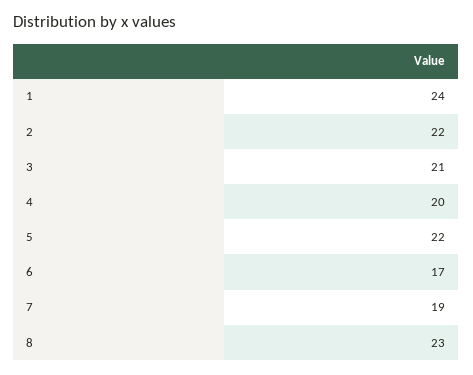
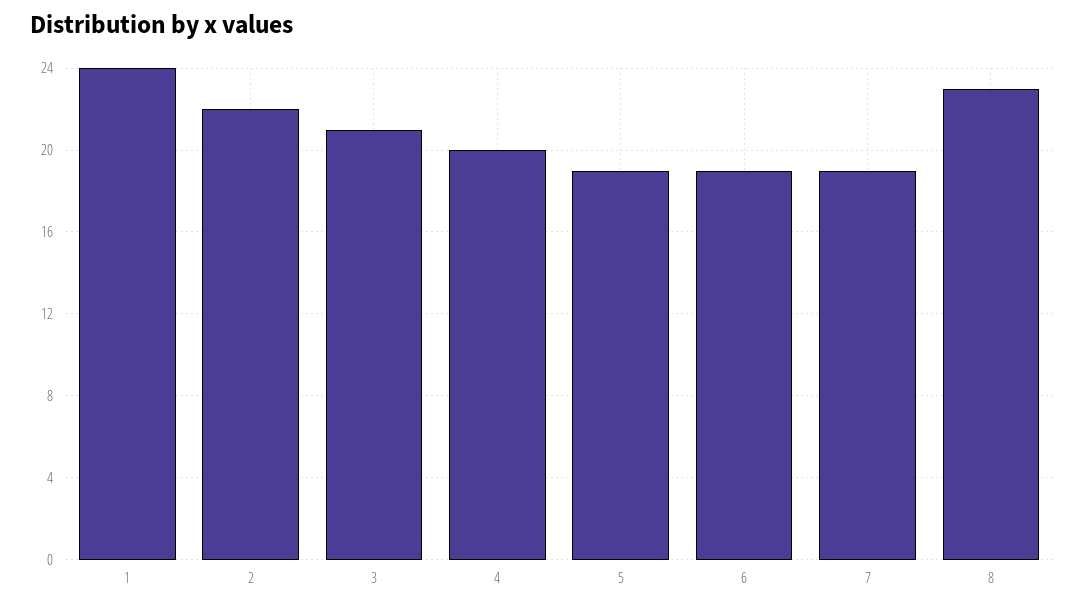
5: 22 -> 19
6: 17 -> 19

